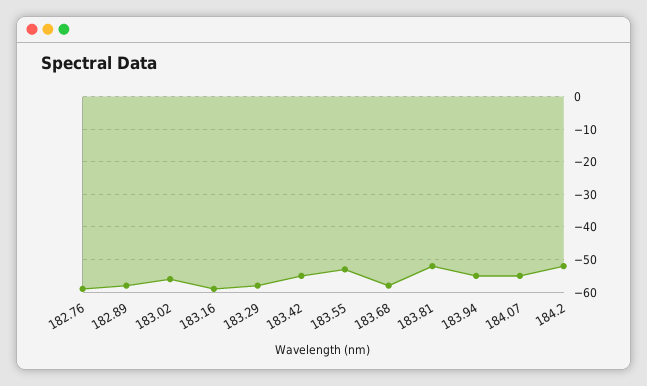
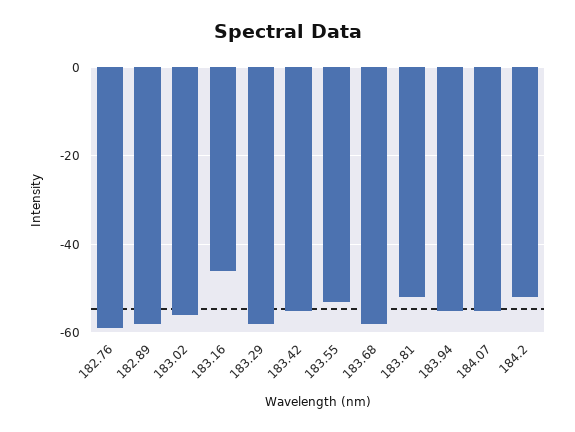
183.16: -60 -> -45

